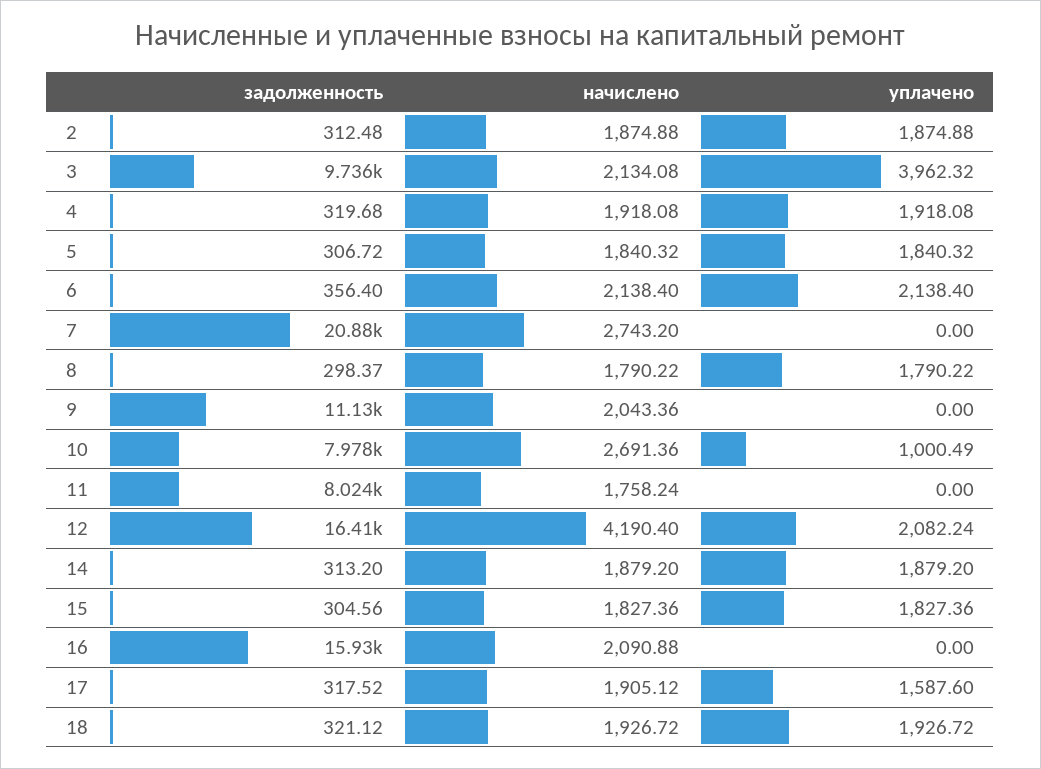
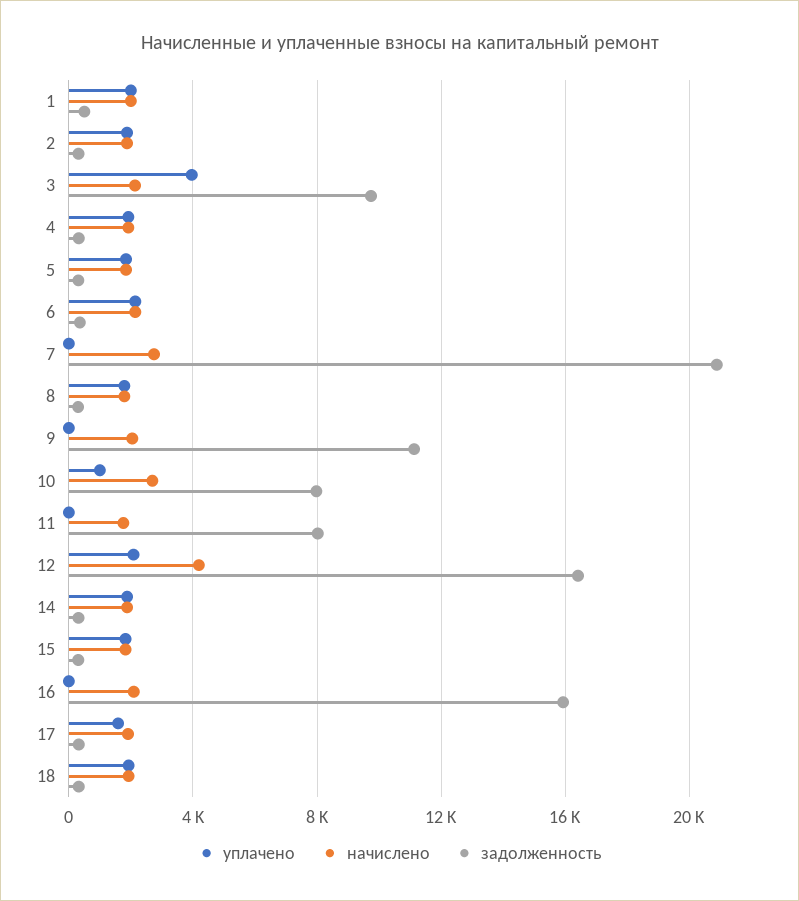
уплачено, 1: none -> 2000
начислено, 1: none -> 2000
задолженность, 1: none -> 500

